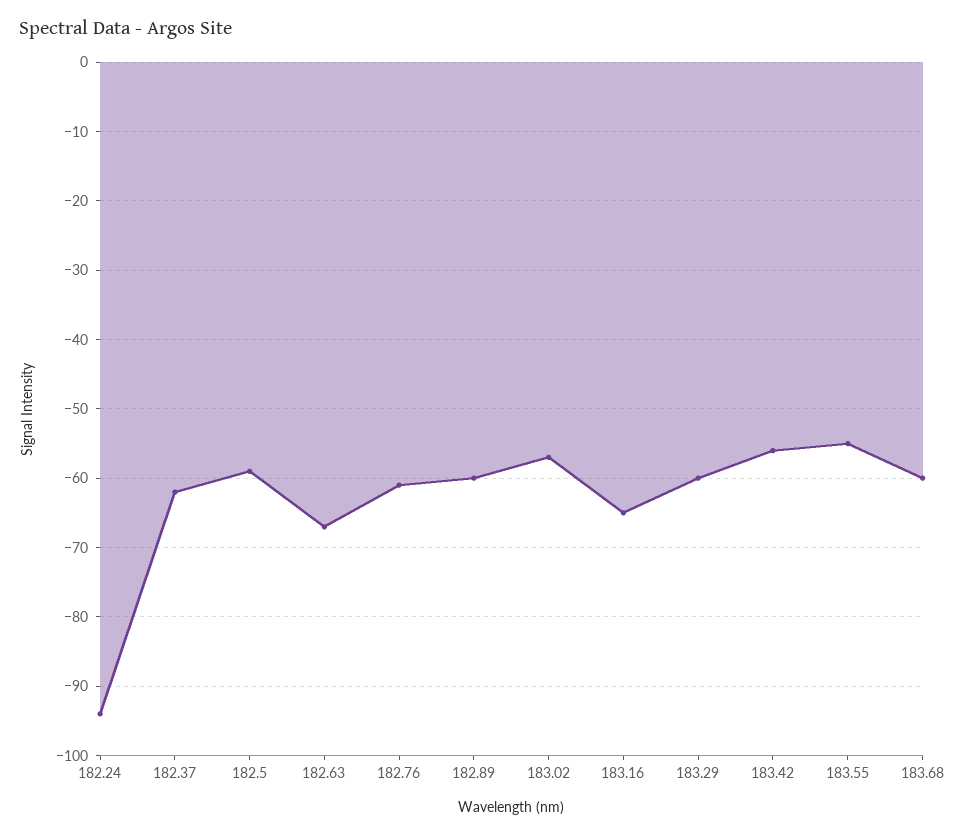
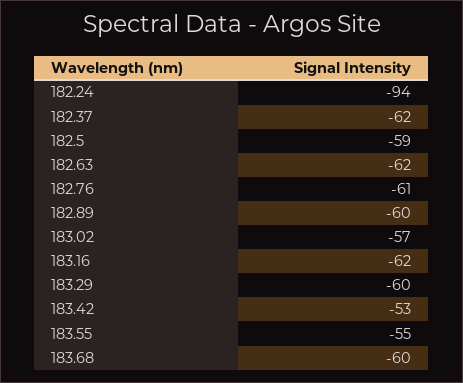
182.63: -67 -> -62
183.16: -65 -> -62
183.42: -56 -> -53

